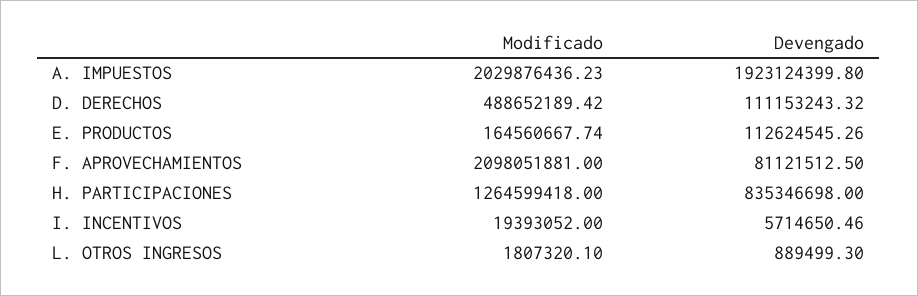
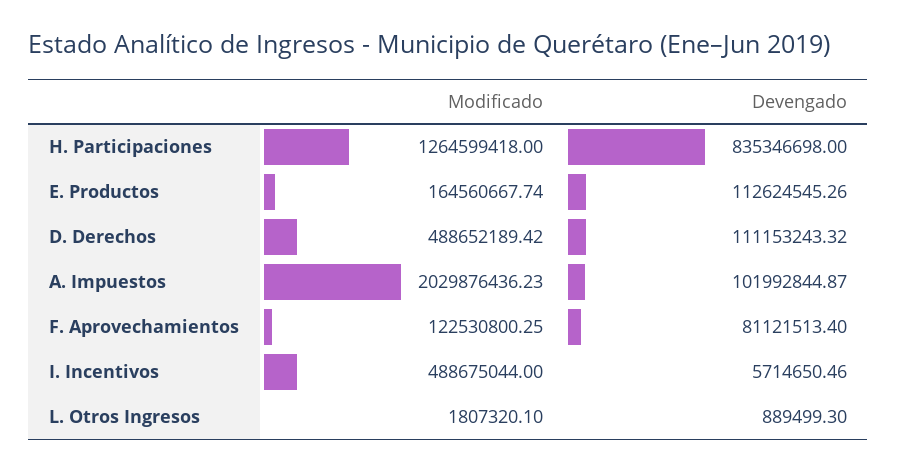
Devengado, A. IMPUESTOS: 1923124399.8 -> 101992844.87
Modificado, F. APROVECHAMIENTOS: 2098051881 -> 122530800.25
Devengado, F. APROVECHAMIENTOS: 81121512.5 -> 81121513.4
Modificado, I. INCENTIVOS: 19393052 -> 488675044

